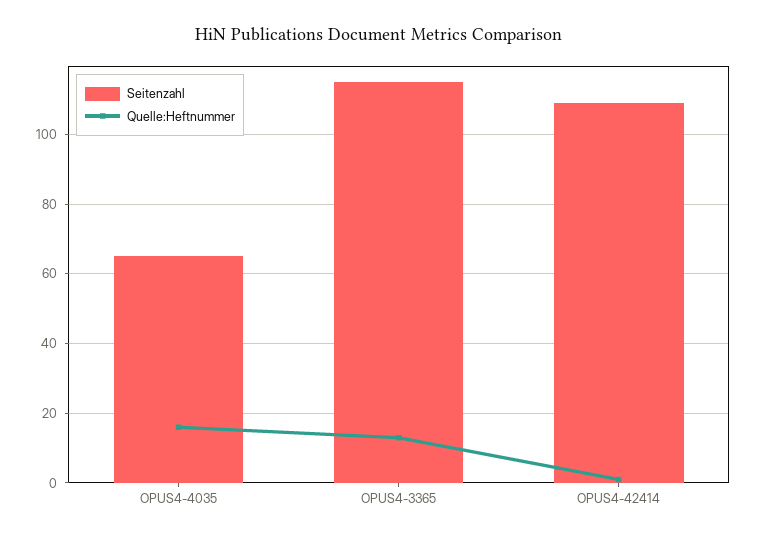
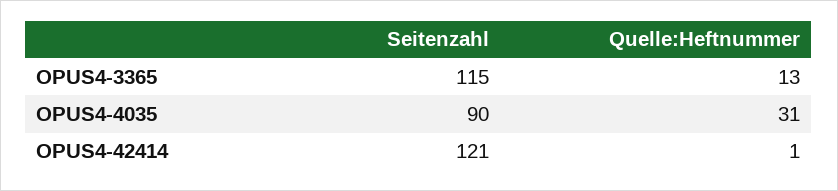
Seitenzahl, OPUS4-4035: 65 -> 90
Quelle:Heftnummer, OPUS4-4035: 15 -> 31
Seitenzahl, OPUS4-42414: 110 -> 121

